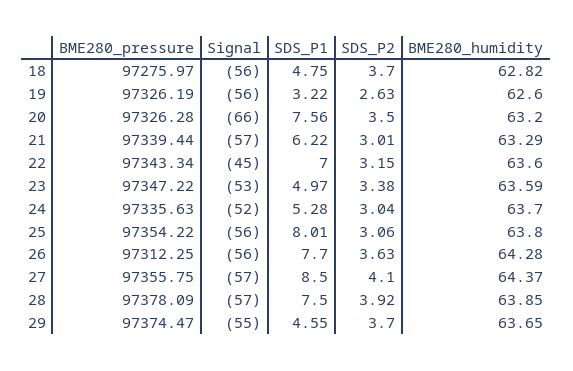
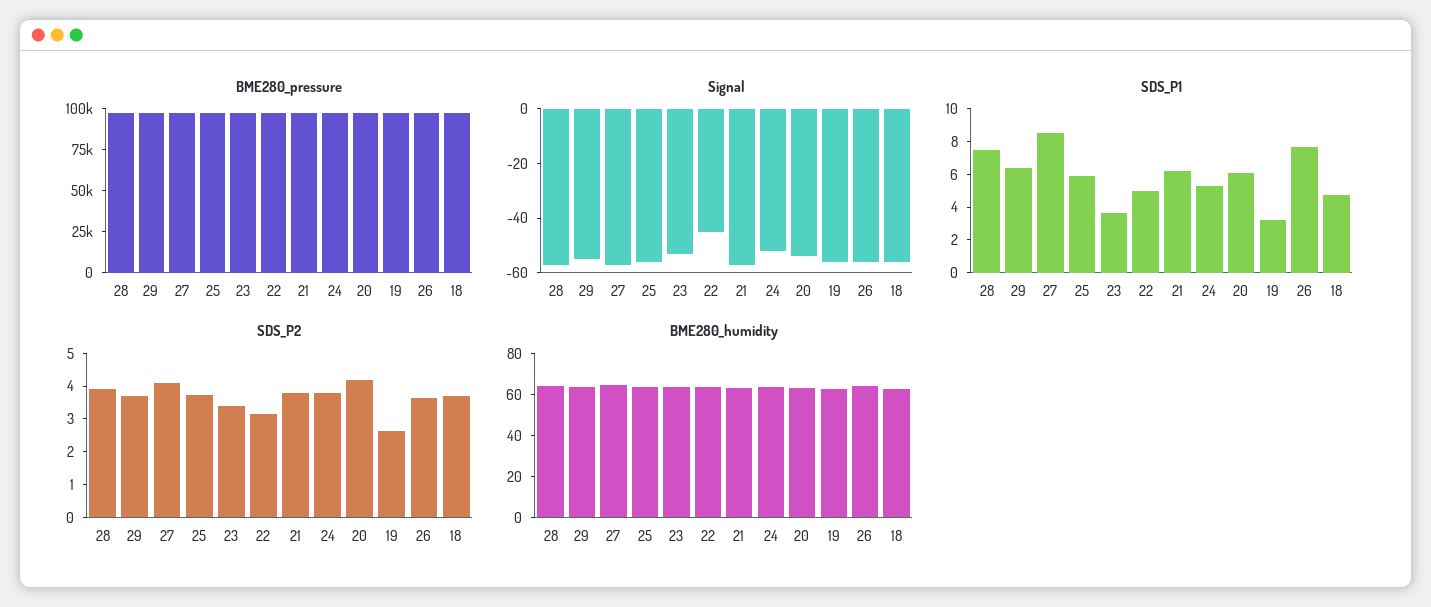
Signal, 20: -66 -> -55
SDS_P1, 20: 7.56 -> 6
SDS_P2, 20: 3.5 -> 4.25
SDS_P2, 21: 3.01 -> 3.75
SDS_P1, 22: 7 -> 5
SDS_P1, 23: 4.97 -> 3.5
SDS_P2, 24: 3.04 -> 3.75
SDS_P1, 25: 8.01 -> 6
SDS_P2, 25: 3.06 -> 3.75
SDS_P1, 29: 4.55 -> 6.5

